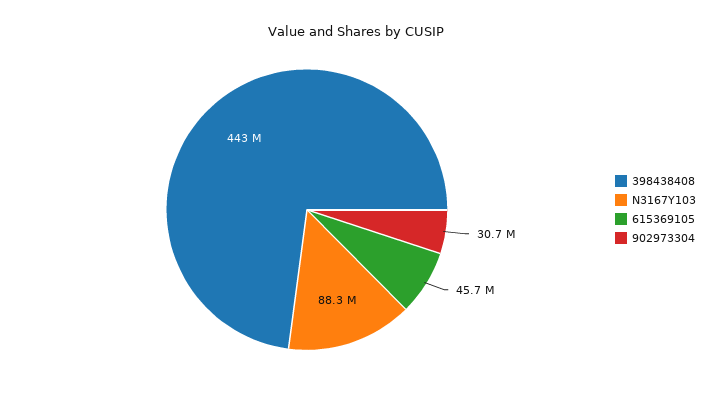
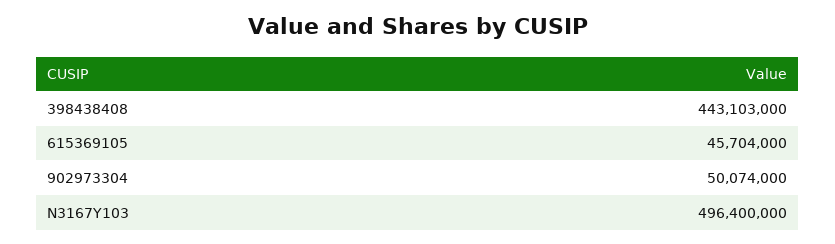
N3167Y103: 88300000 -> 496400000
902973304: 30700000 -> 50074000

